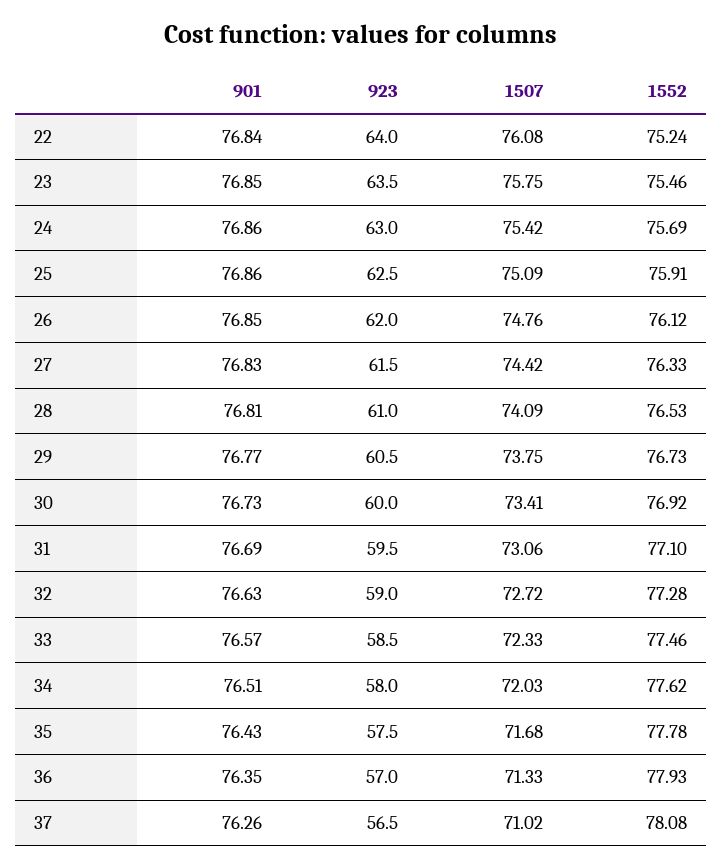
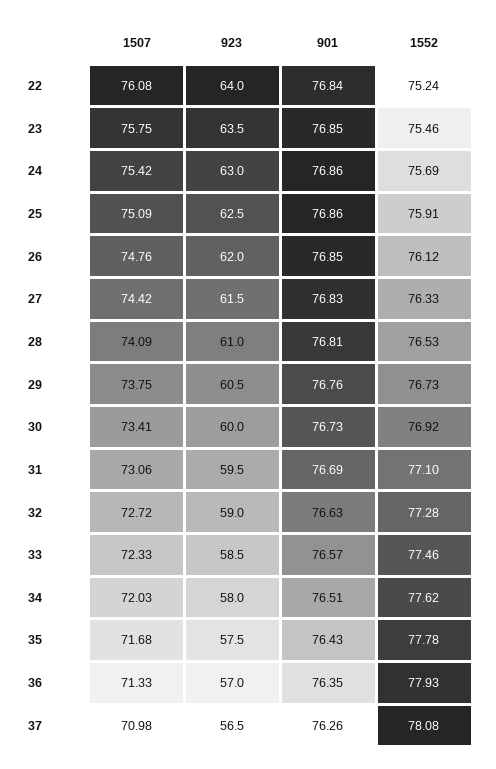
901, 29: 76.77 -> 76.76
1507, 37: 71.02 -> 70.98

